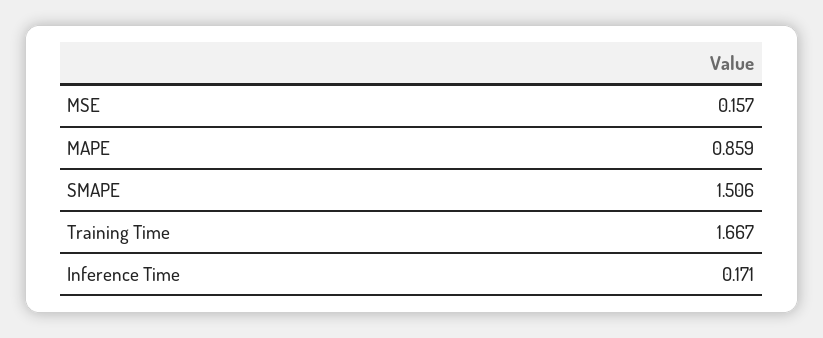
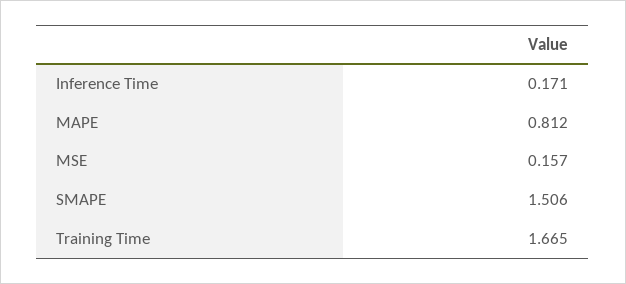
MAPE: 0.859 -> 0.812
Training Time: 1.667 -> 1.665

